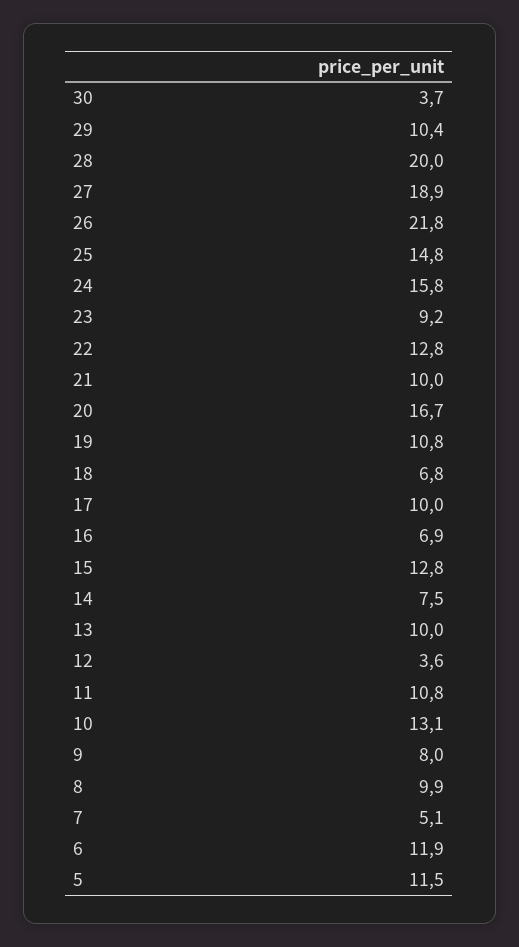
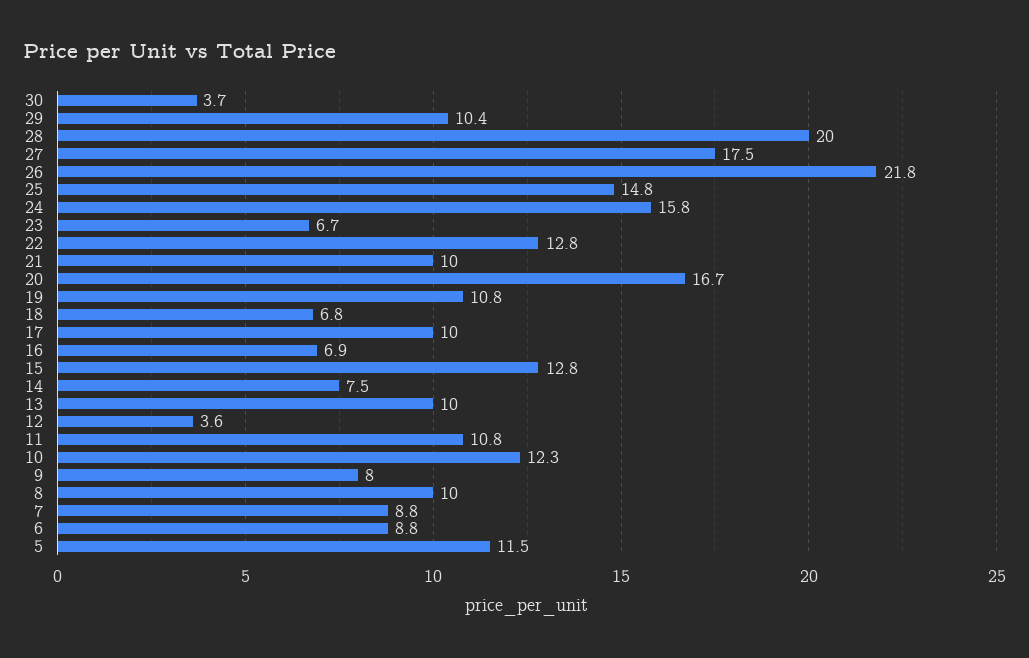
27: 18.9 -> 17.5
23: 9.2 -> 6.7
10: 13.1 -> 12.3
8: 9.9 -> 10
7: 5.1 -> 8.8
6: 11.9 -> 8.8

